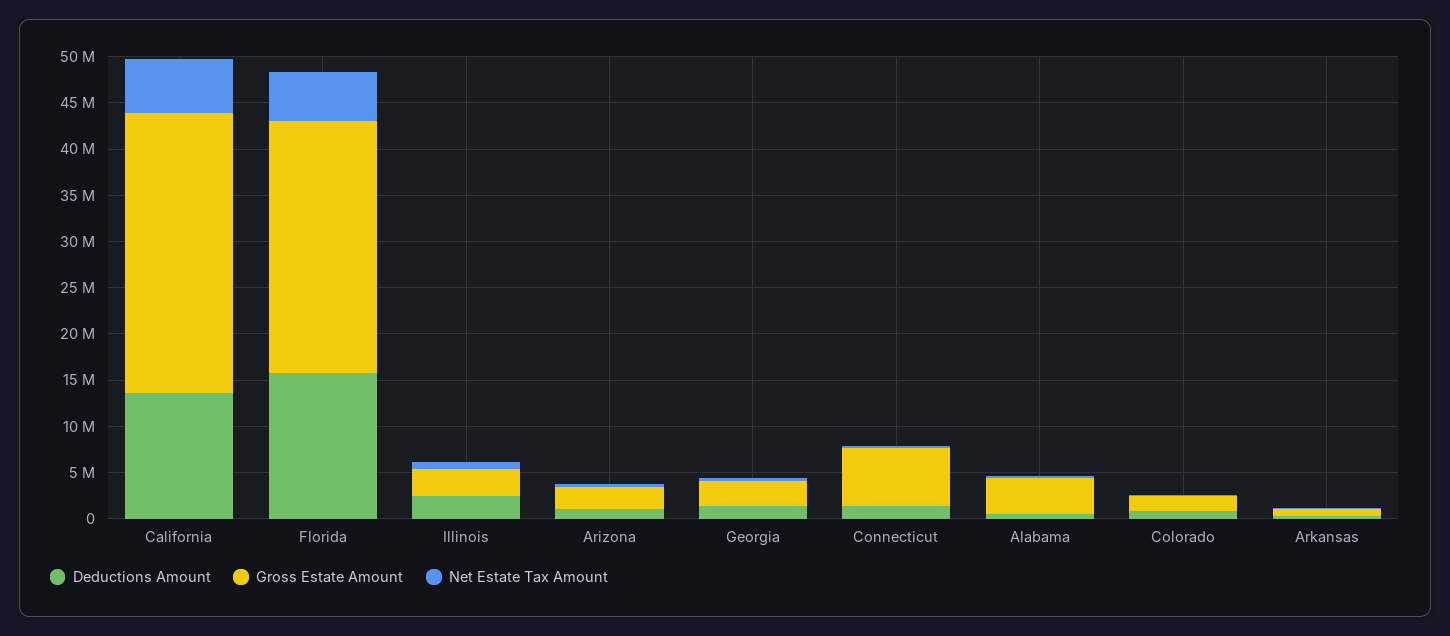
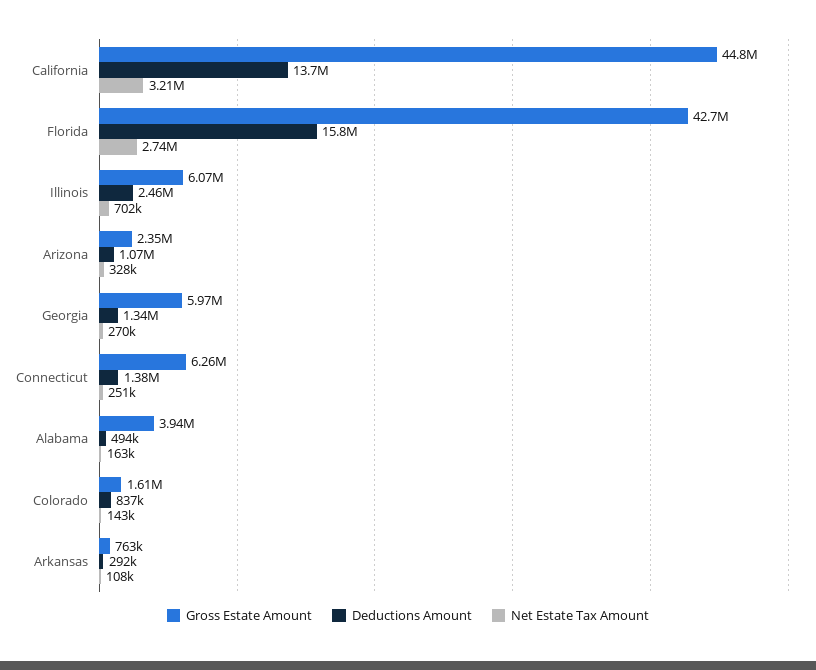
Gross Estate Amount, California: 30000000 -> 44800000
Net Estate Tax Amount, California: 6000000 -> 3210000
Gross Estate Amount, Florida: 27000000 -> 42700000
Net Estate Tax Amount, Florida: 5000000 -> 2740000
Gross Estate Amount, Illinois: 3000000 -> 6070000
Gross Estate Amount, Georgia: 3000000 -> 5970000

